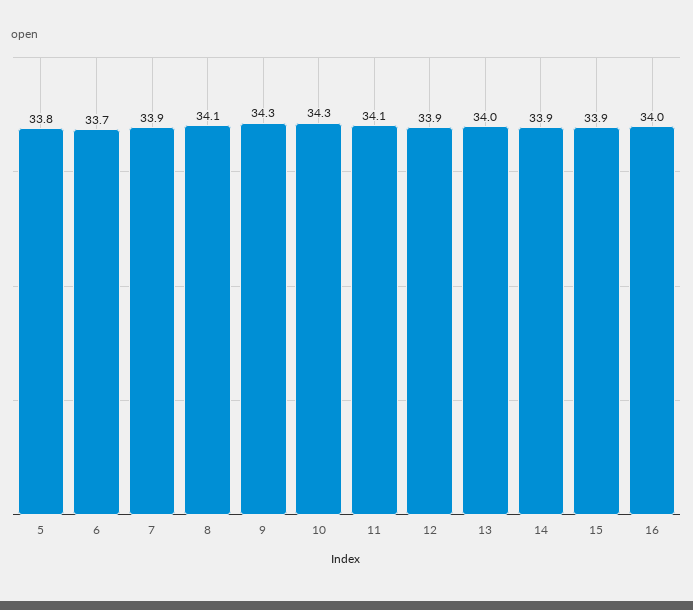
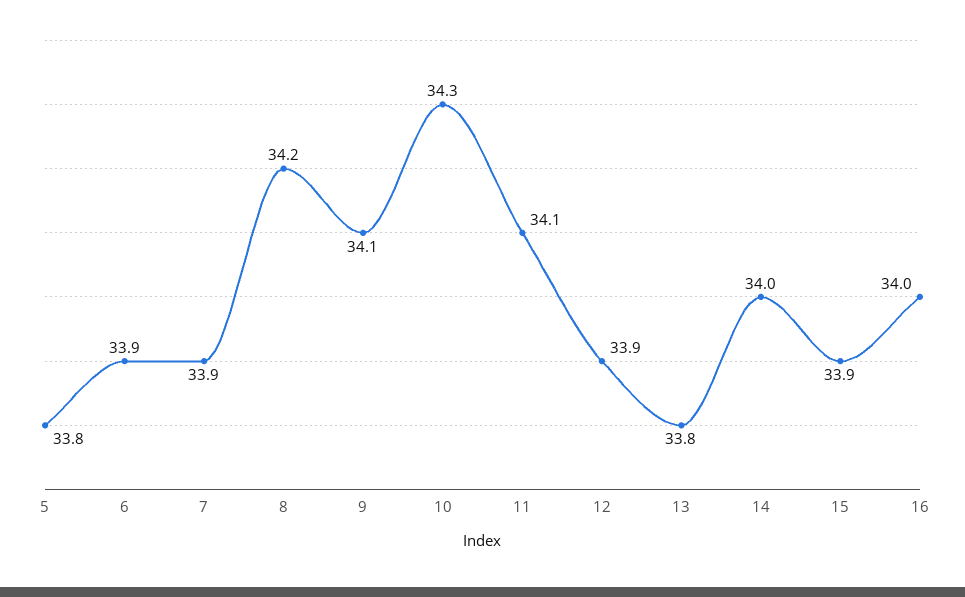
6: 33.7 -> 33.9
8: 34.1 -> 34.2
9: 34.3 -> 34.1
13: 34 -> 33.8
14: 33.9 -> 34

